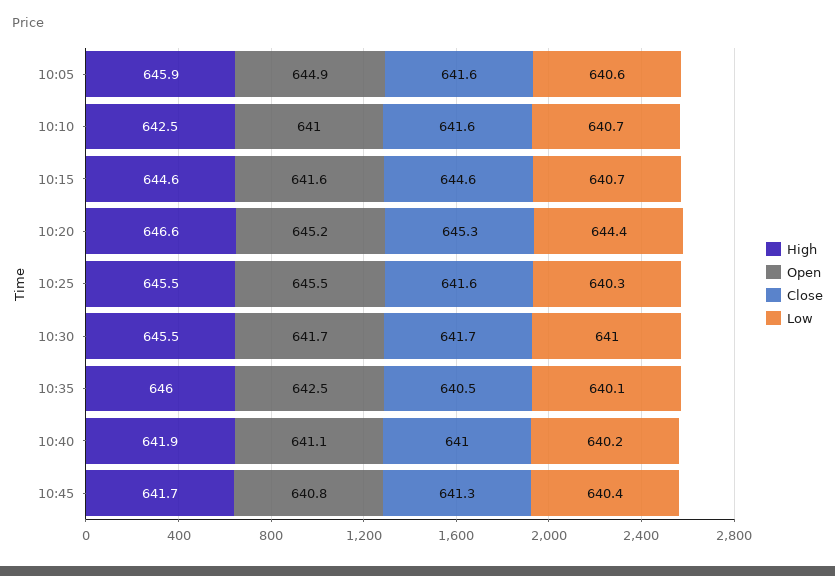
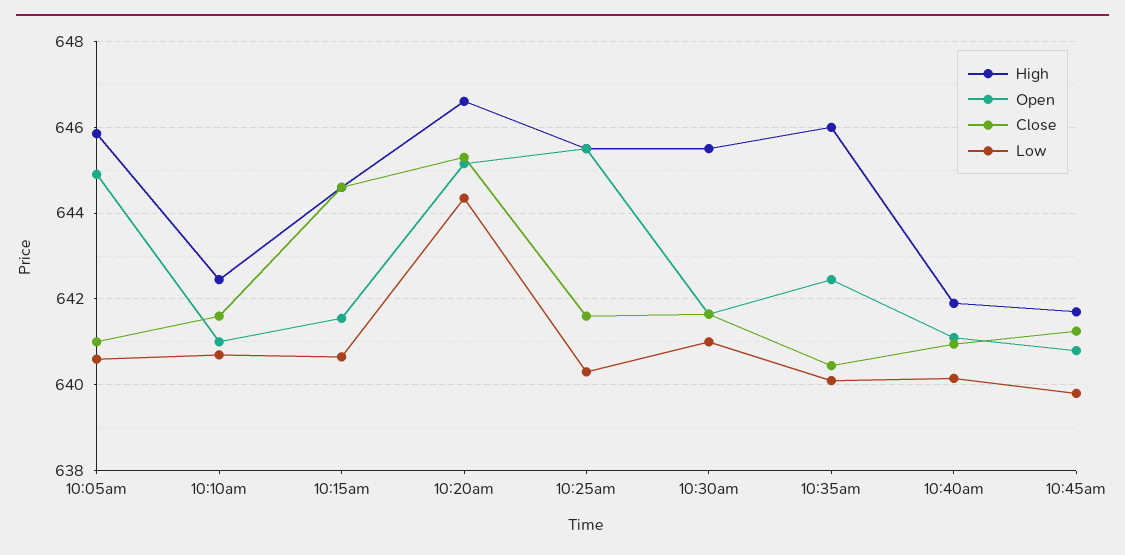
Close, 10:05: 641.6 -> 641
Low, 10:45: 640.4 -> 639.8

